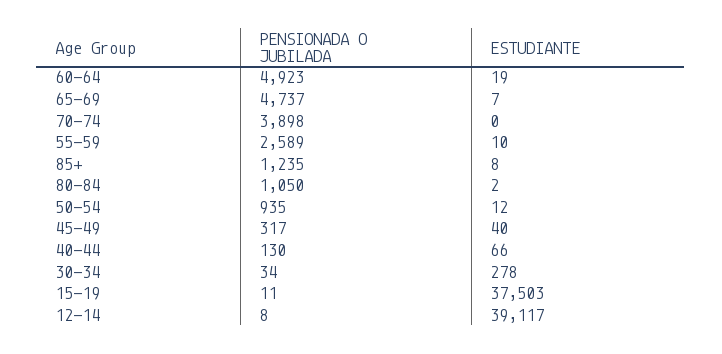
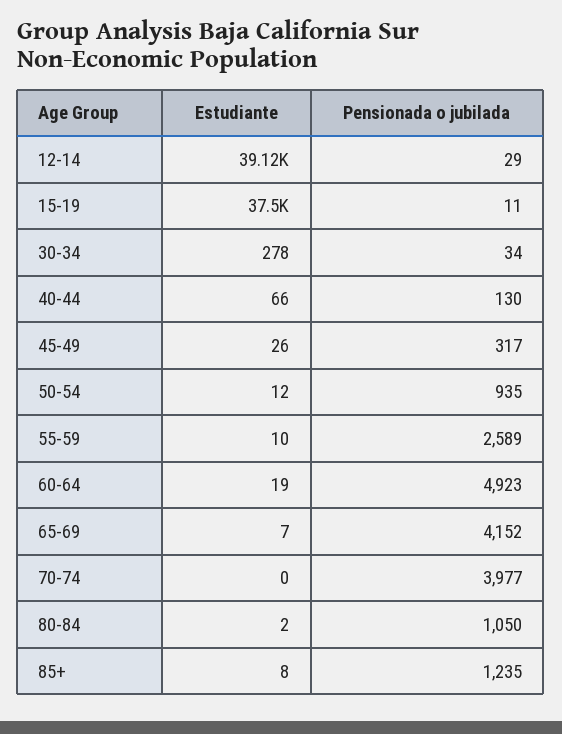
PENSIONADA O JUBILADA, 65-69: 4737 -> 4152
PENSIONADA O JUBILADA, 70-74: 3898 -> 3977
ESTUDIANTE, 45-49: 40 -> 26
PENSIONADA O JUBILADA, 12-14: 8 -> 29

